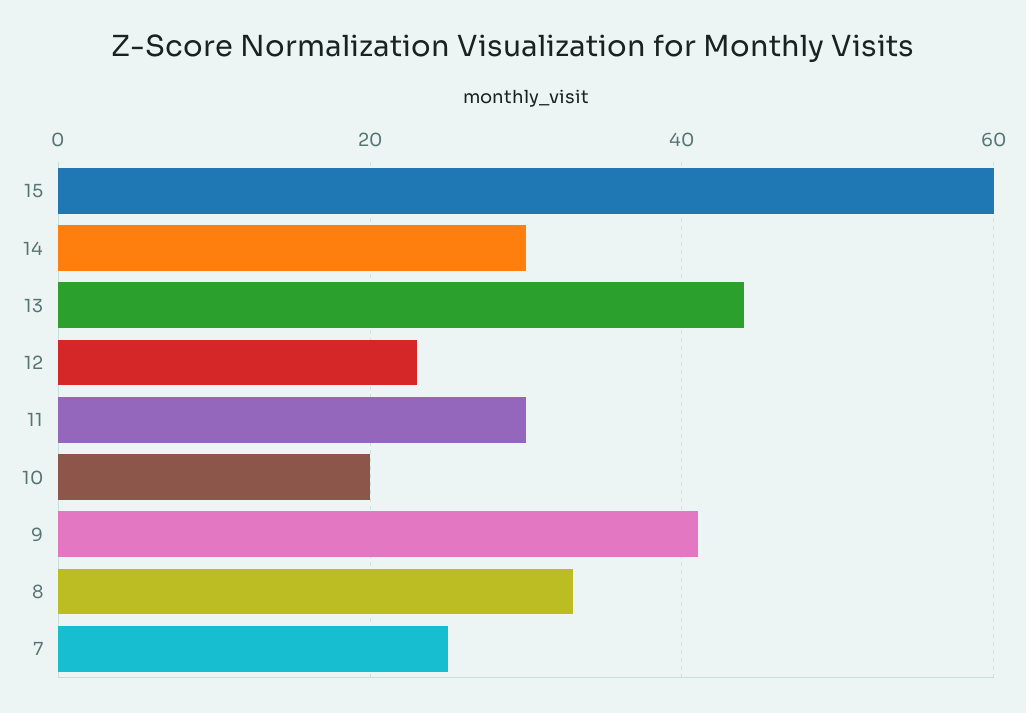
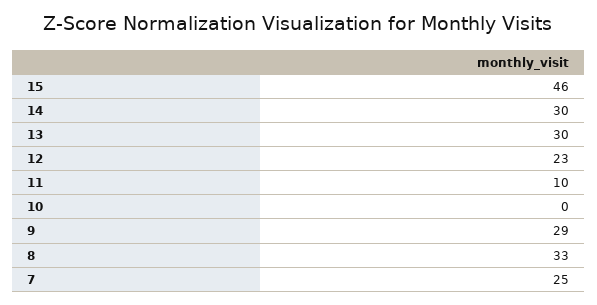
15: 60 -> 46
13: 45 -> 30
11: 30 -> 10
10: 20 -> 0
9: 40 -> 29

